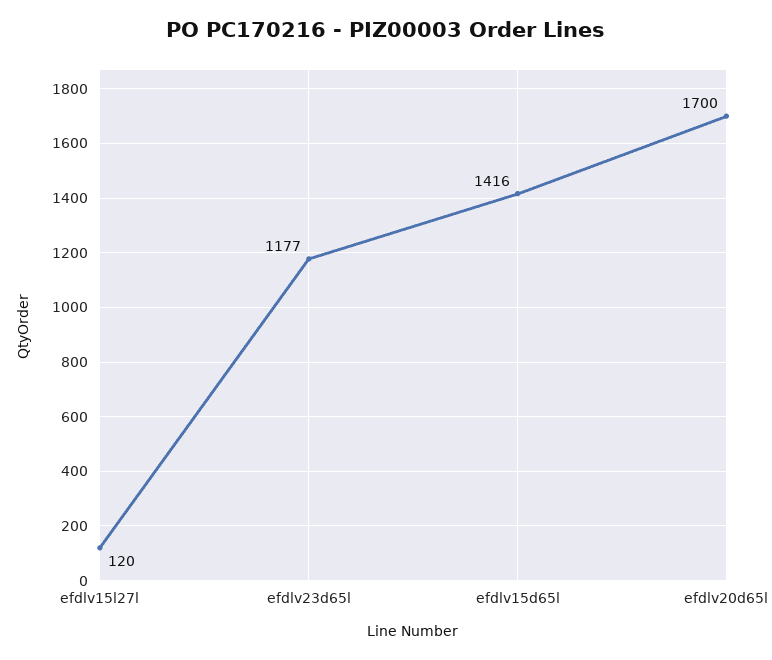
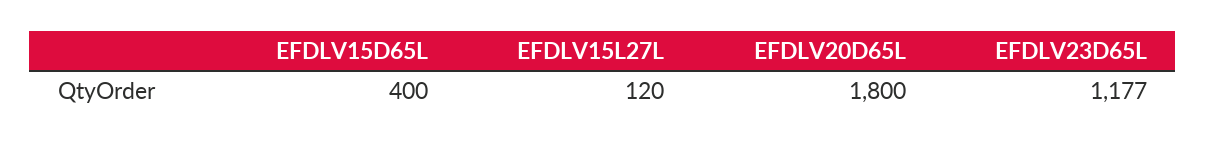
efdlv15d65l: 1416 -> 400
efdlv20d65l: 1700 -> 1800

